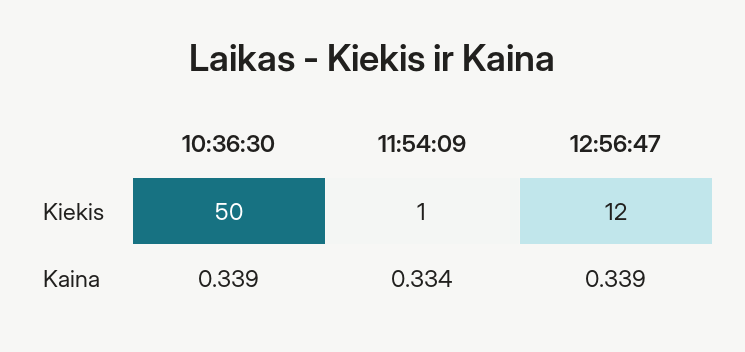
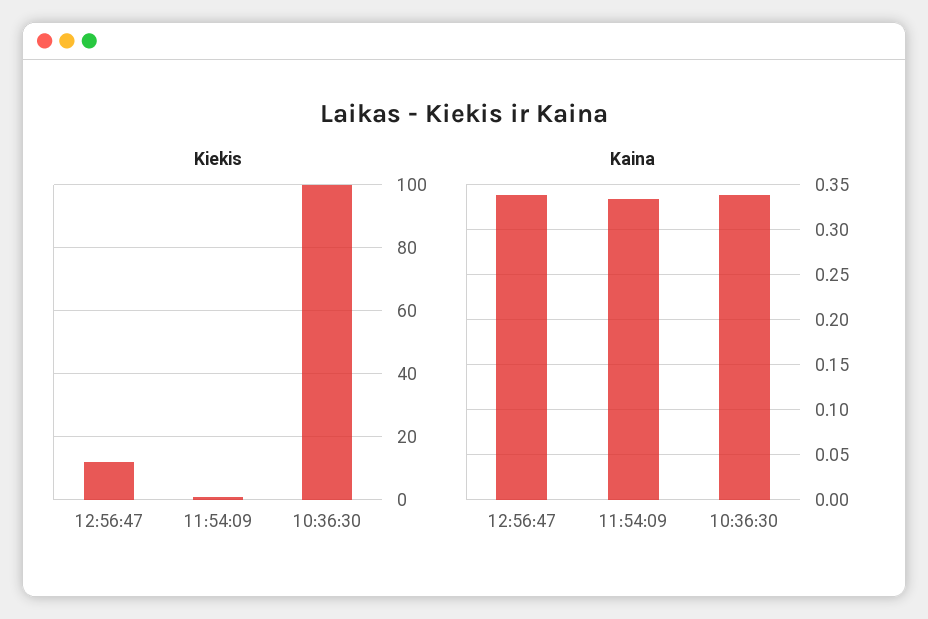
Kiekis, 10:36:30: 50 -> 100

